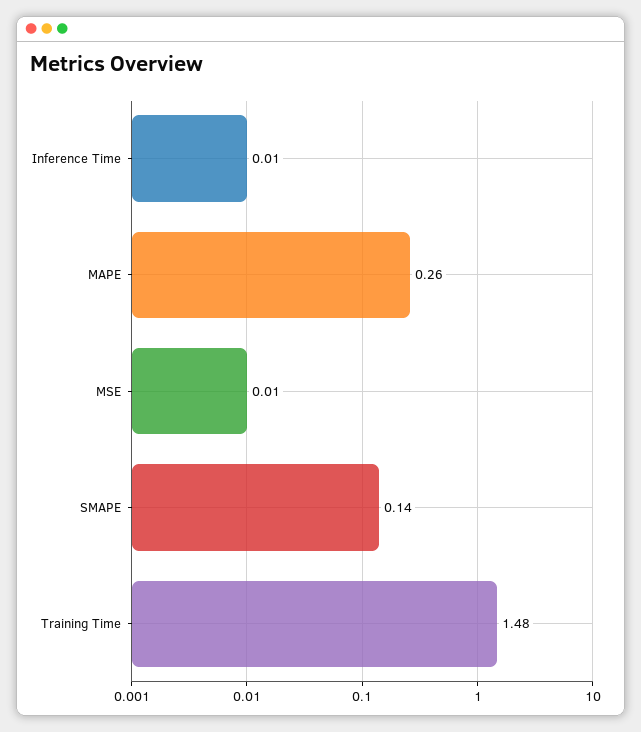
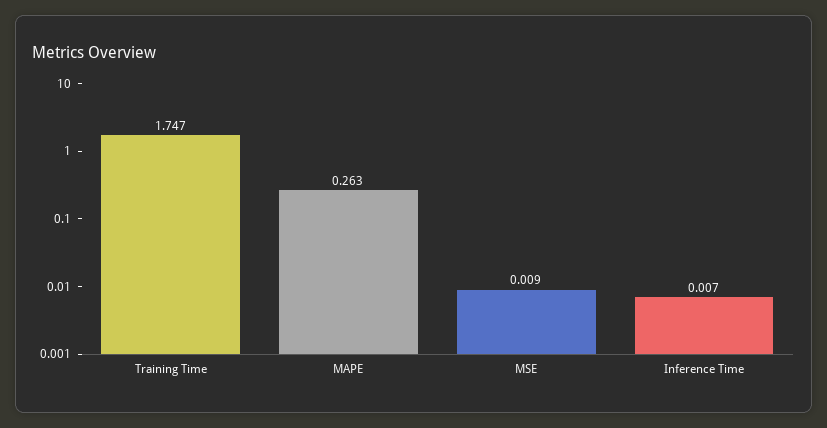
SMAPE: 0.14 -> none
Training Time: 1.48 -> 1.747

